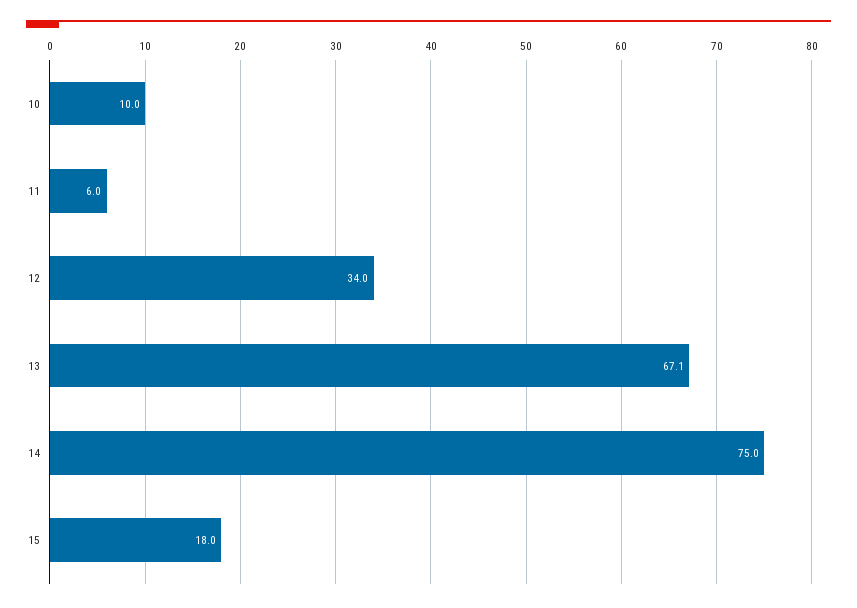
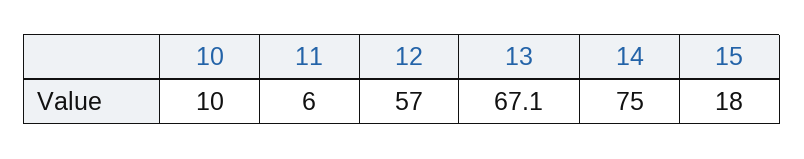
12: 34 -> 57

